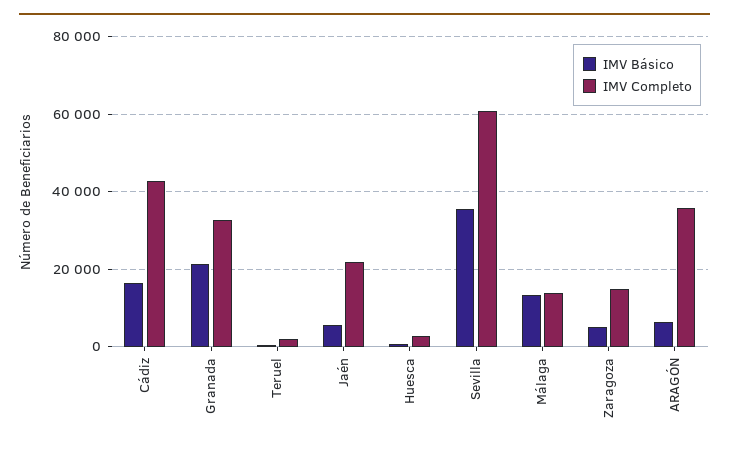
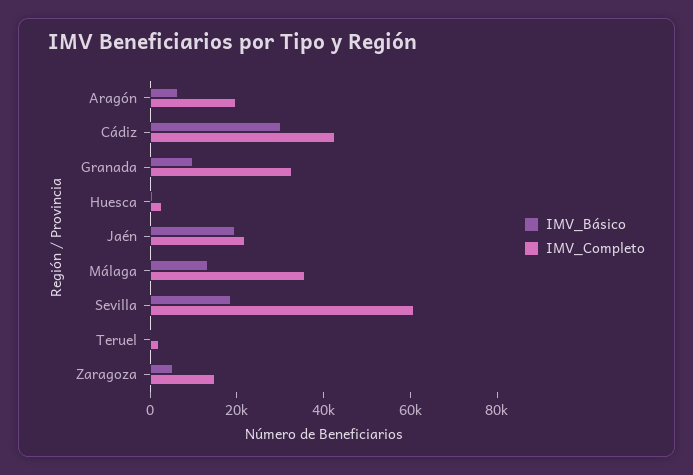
IMV Básico, Cádiz: 16000 -> 30000
IMV Básico, Granada: 22000 -> 10000
IMV Básico, Jaén: 6000 -> 20000
IMV Básico, Sevilla: 36000 -> 20000
IMV Completo, Málaga: 14000 -> 35000
IMV Completo, ARAGÓN: 36000 -> 20000

